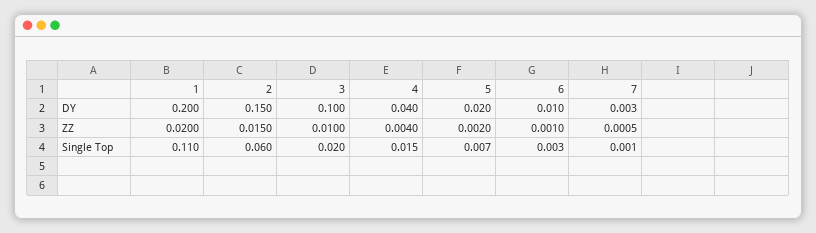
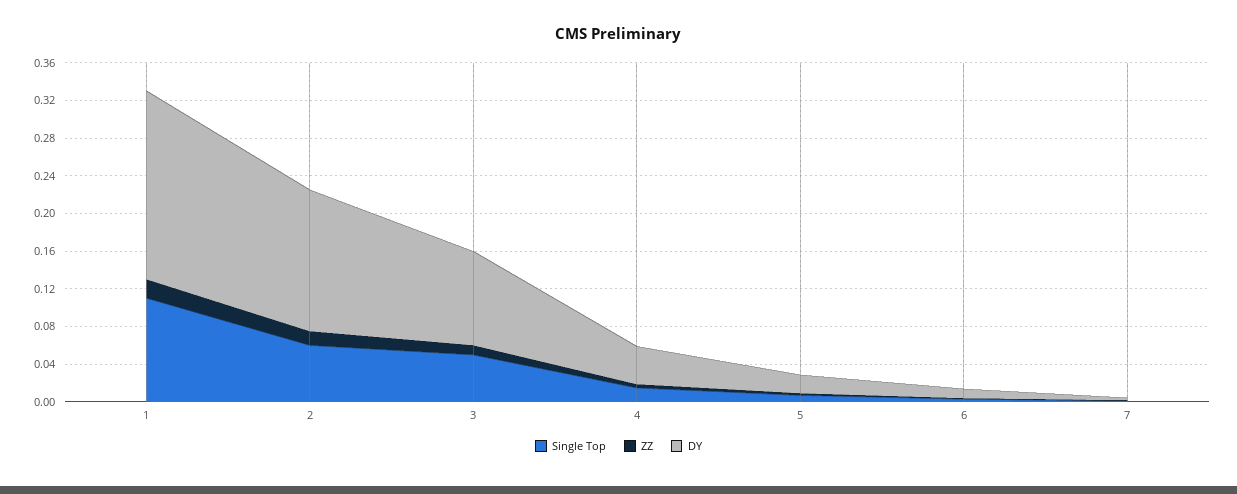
Single Top, 3: 0.02 -> 0.05

